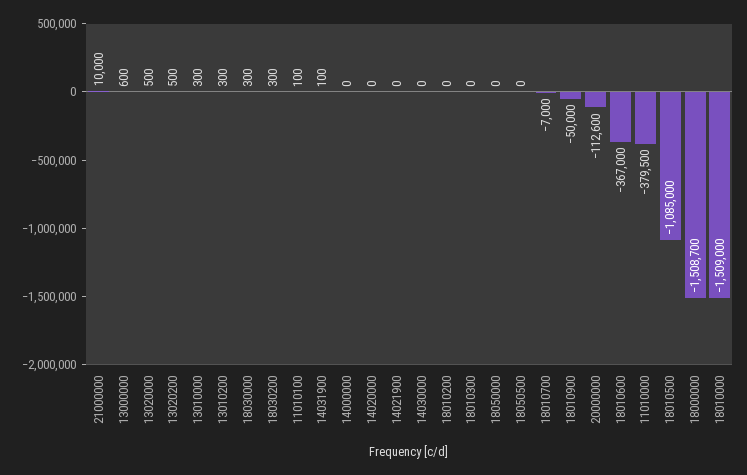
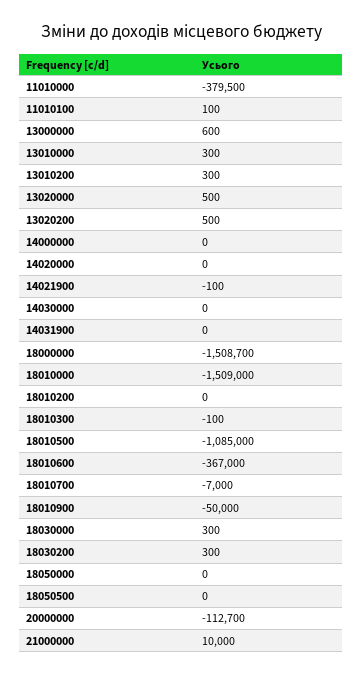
14031900: 100 -> 0
14021900: 0 -> -100
18010300: 0 -> -100
20000000: -112600 -> -112700

